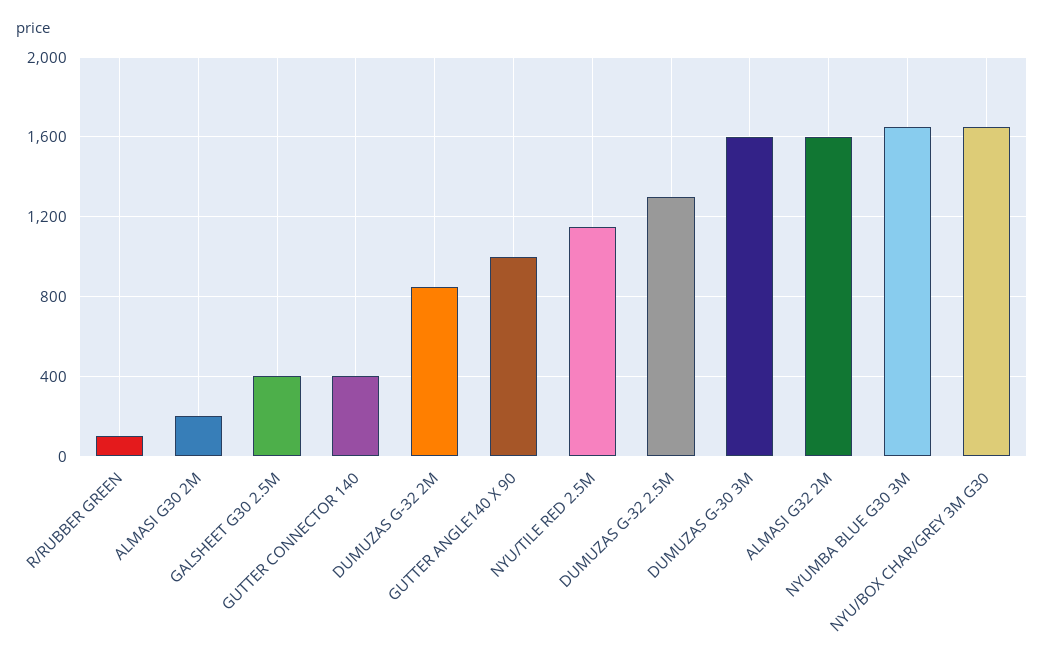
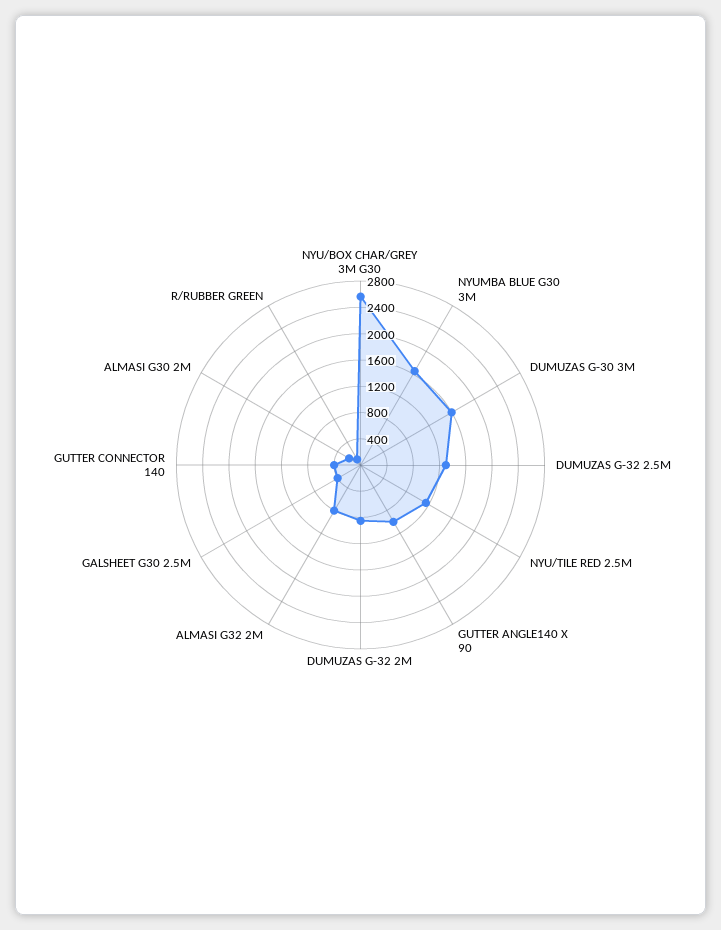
ALMASI G32 2M: 1600 -> 800
NYU/BOX CHAR/GREY 3M G30: 1650 -> 2600

